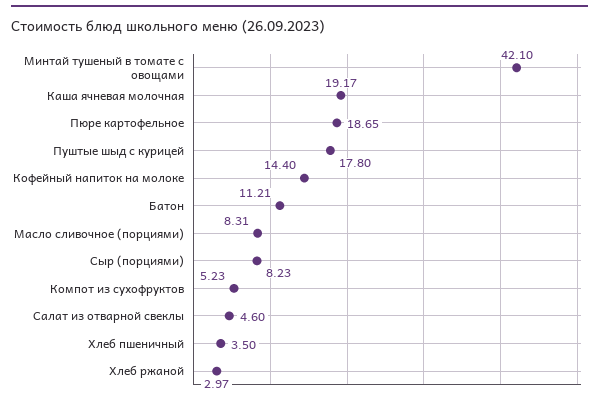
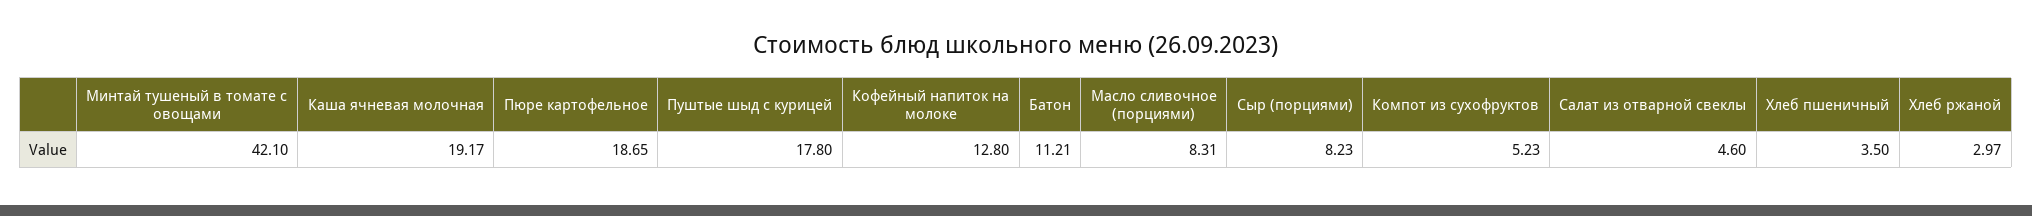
Кофейный напиток на молоке: 14.4 -> 12.8

